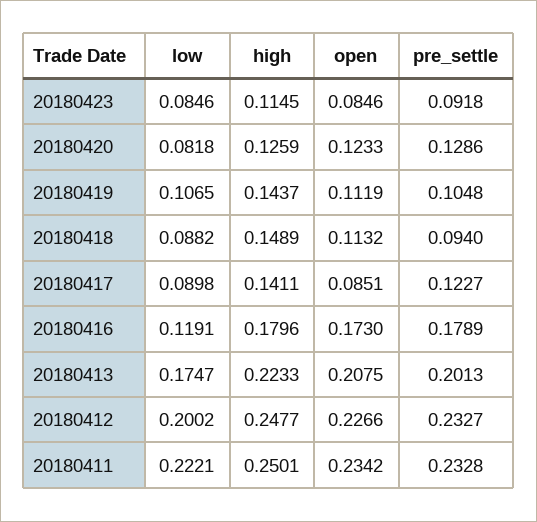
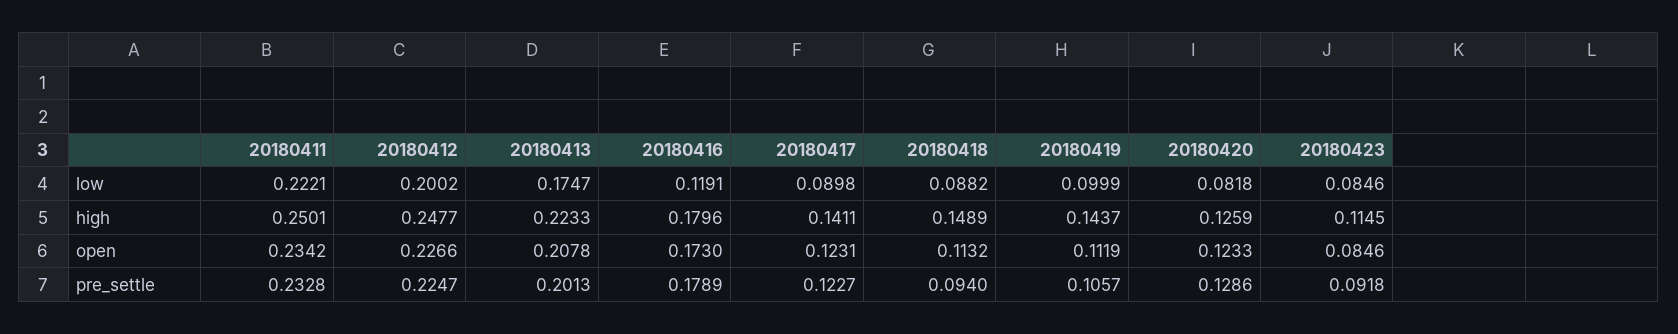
low, 20180419: 0.1065 -> 0.0999
pre_settle, 20180419: 0.1048 -> 0.1057
open, 20180417: 0.0851 -> 0.1231
open, 20180413: 0.2075 -> 0.2078
pre_settle, 20180412: 0.2327 -> 0.2247

